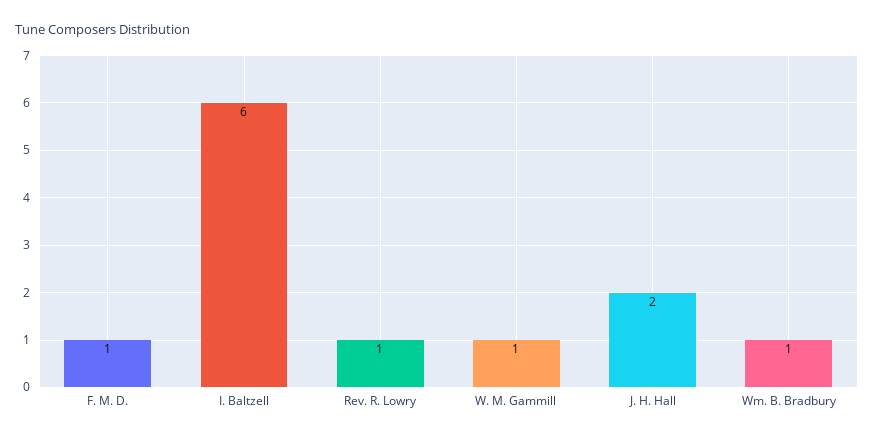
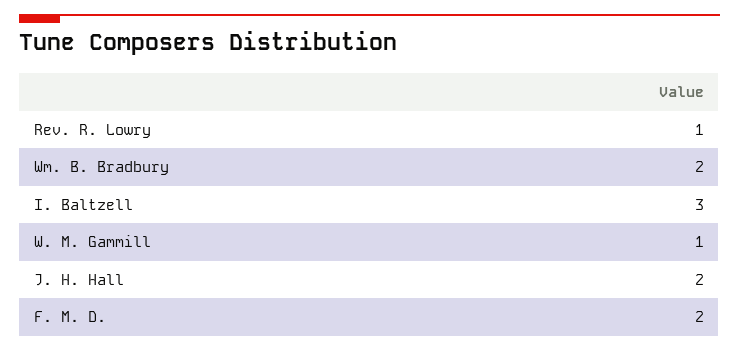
F. M. D.: 1 -> 2
I. Baltzell: 6 -> 3
Wm. B. Bradbury: 1 -> 2

